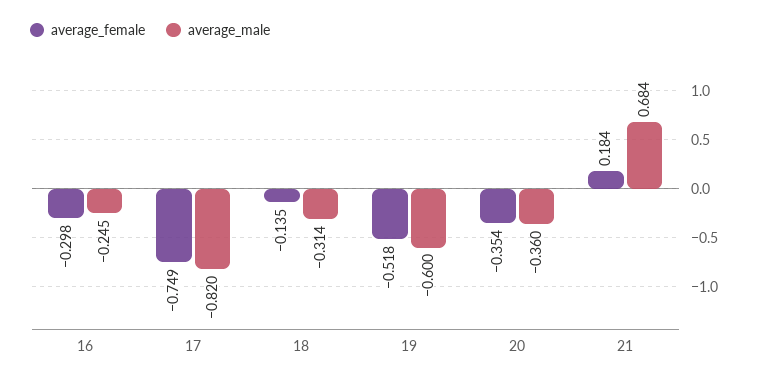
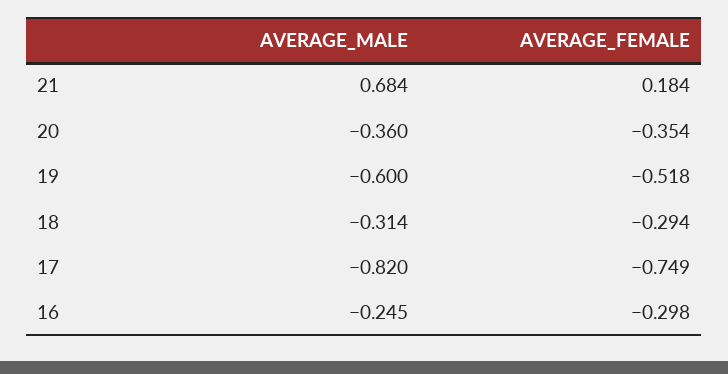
average_female, 18: -0.135 -> -0.294

